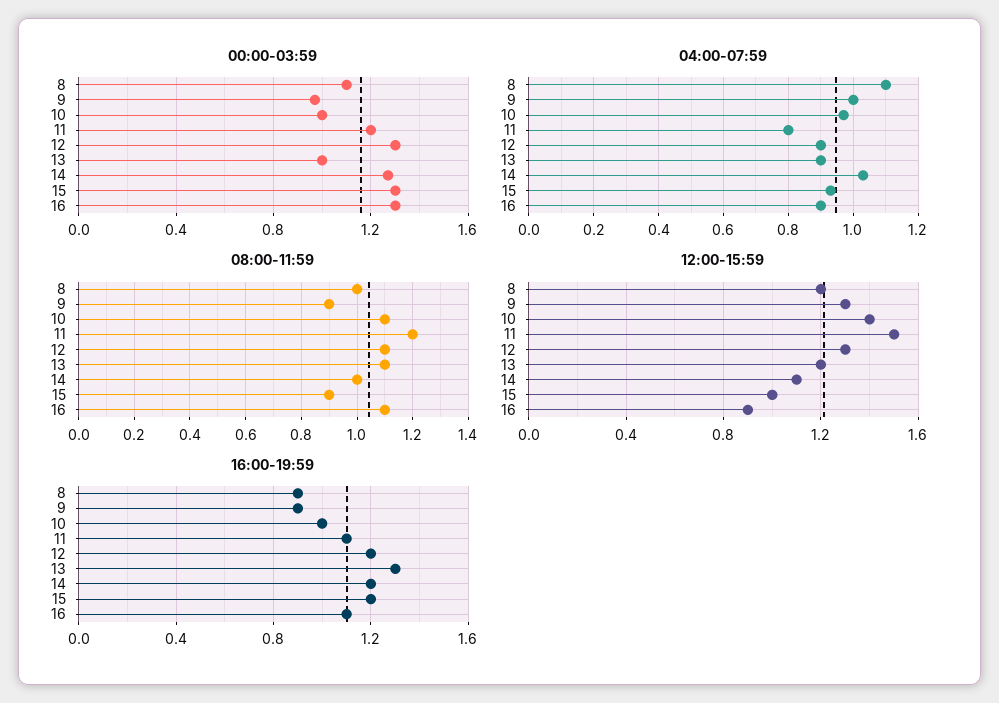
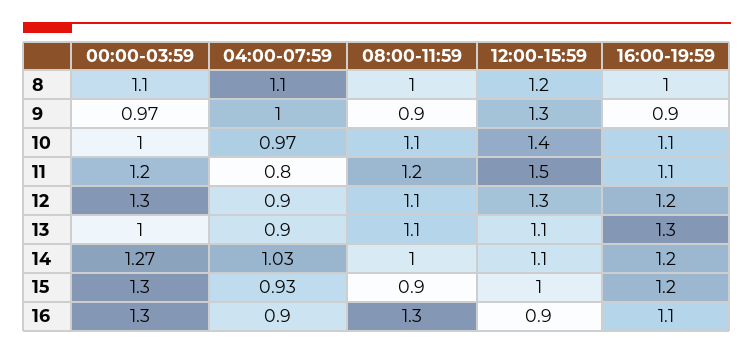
08:00-11:59, 16: 1.1 -> 1.3
12:00-15:59, 13: 1.2 -> 1.1
16:00-19:59, 8: 0.9 -> 1
16:00-19:59, 10: 1 -> 1.1

